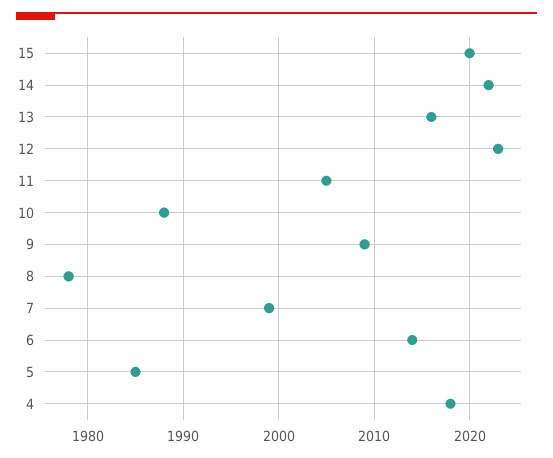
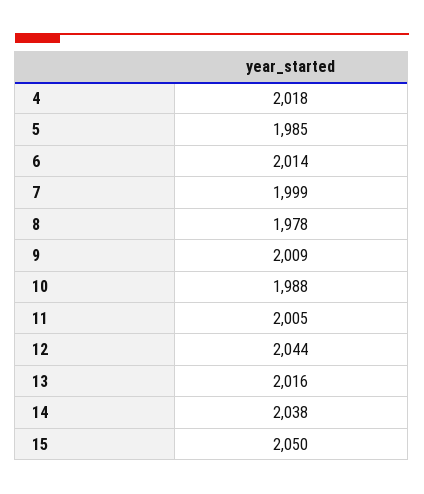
15: 2020 -> 2050
14: 2022 -> 2038
12: 2023 -> 2044

